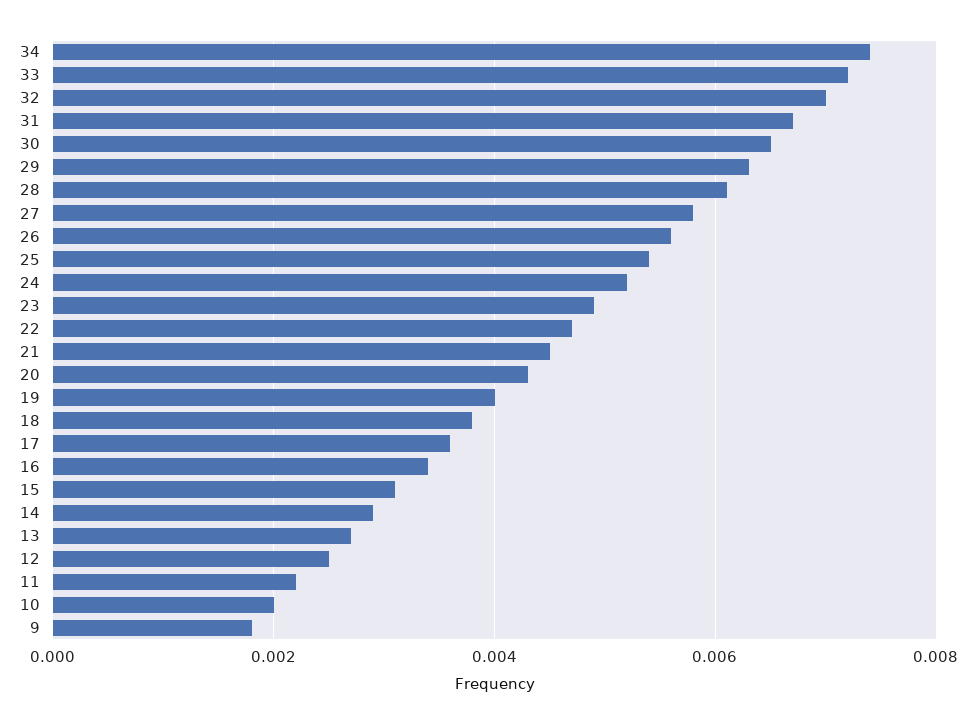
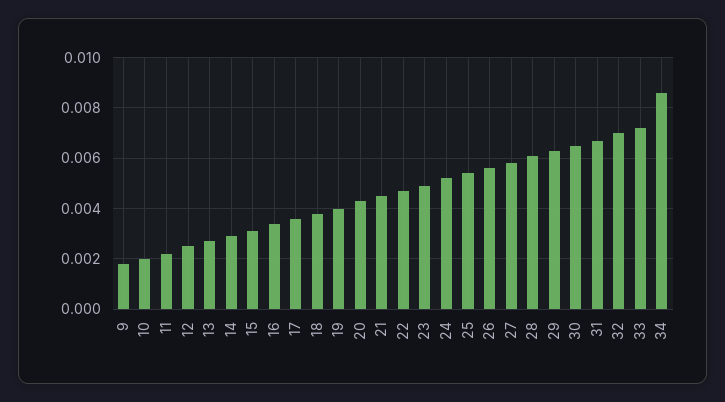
34: 0.0075 -> 0.0085

